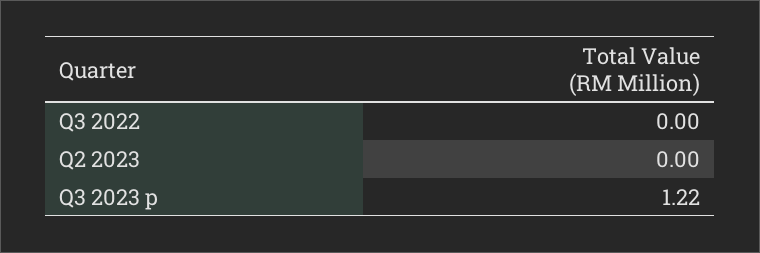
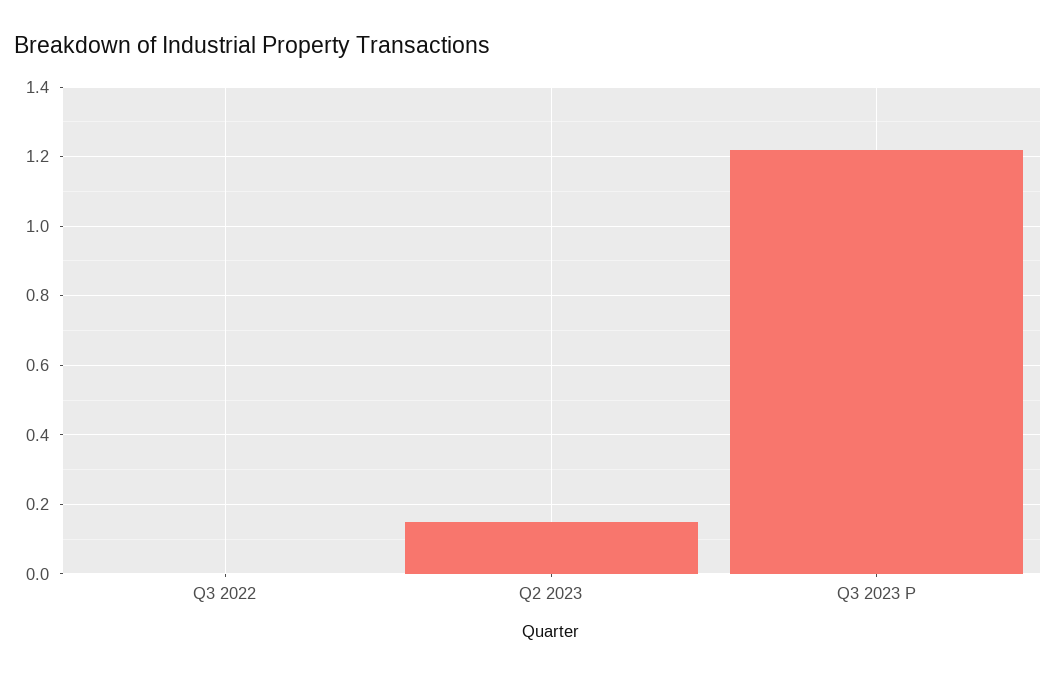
Q2 2023: 0 -> 0.15

